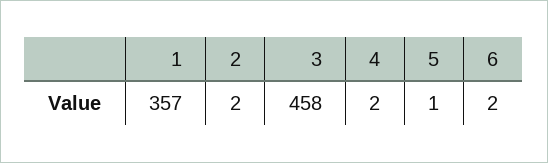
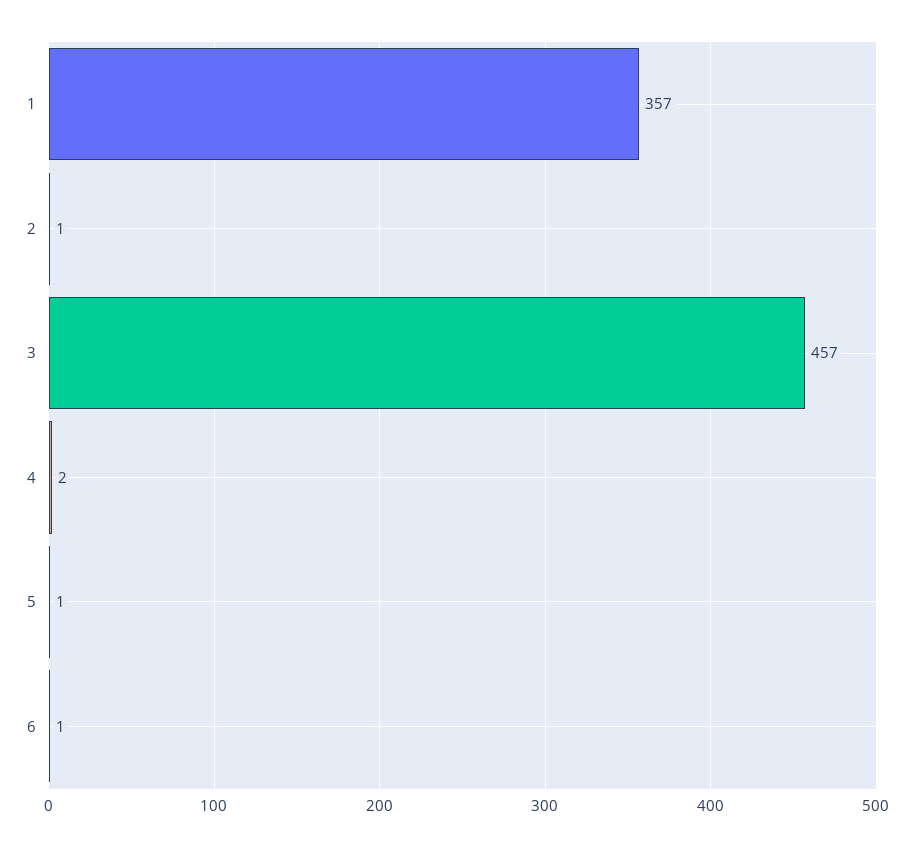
2: 2 -> 1
3: 458 -> 457
6: 2 -> 1

